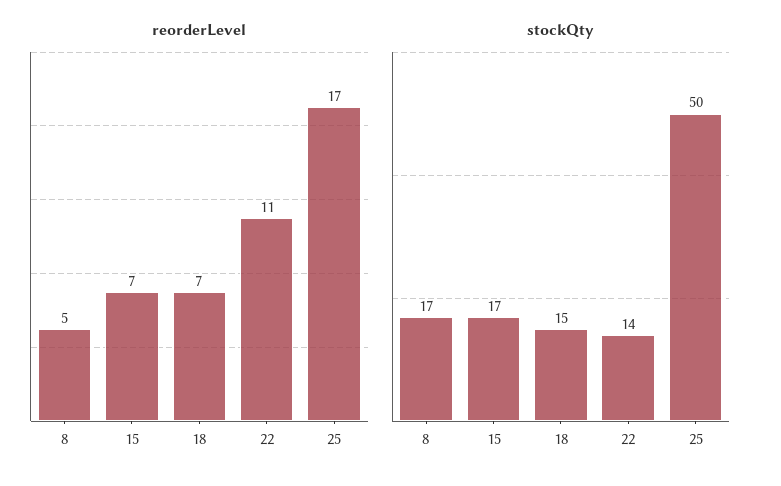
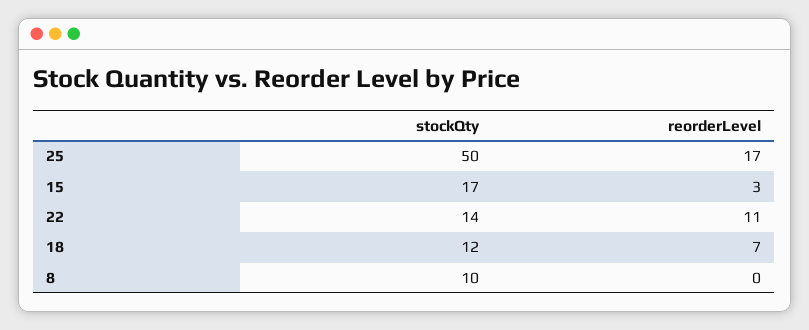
reorderLevel, 8: 5 -> 0
reorderLevel, 15: 7 -> 3
stockQty, 8: 17 -> 10
stockQty, 18: 15 -> 12

